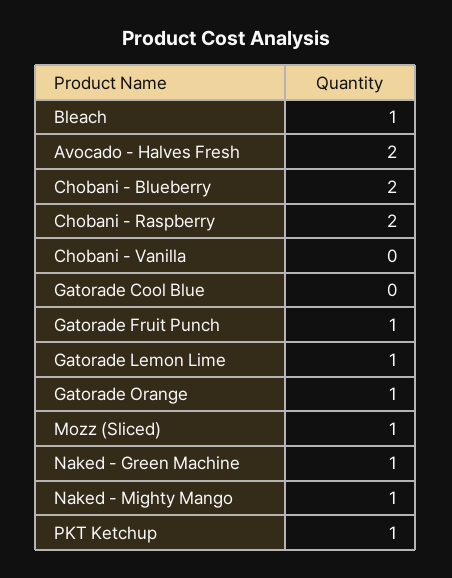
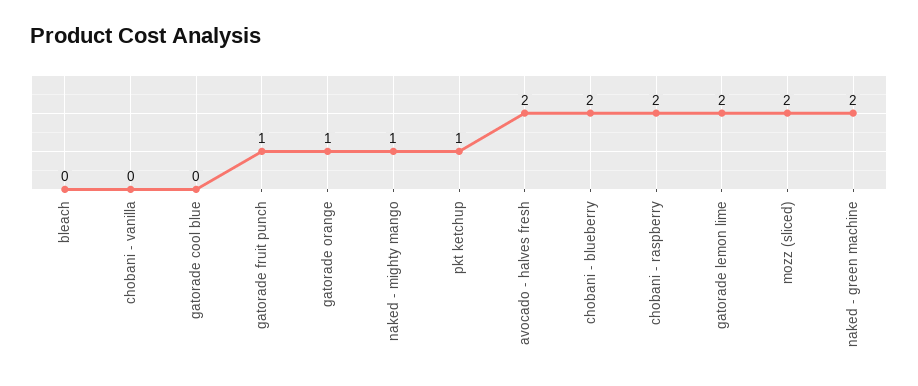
Bleach: 1 -> 0
Gatorade Lemon Lime: 1 -> 2
Mozz (Sliced): 1 -> 2
Naked - Green Machine: 1 -> 2

